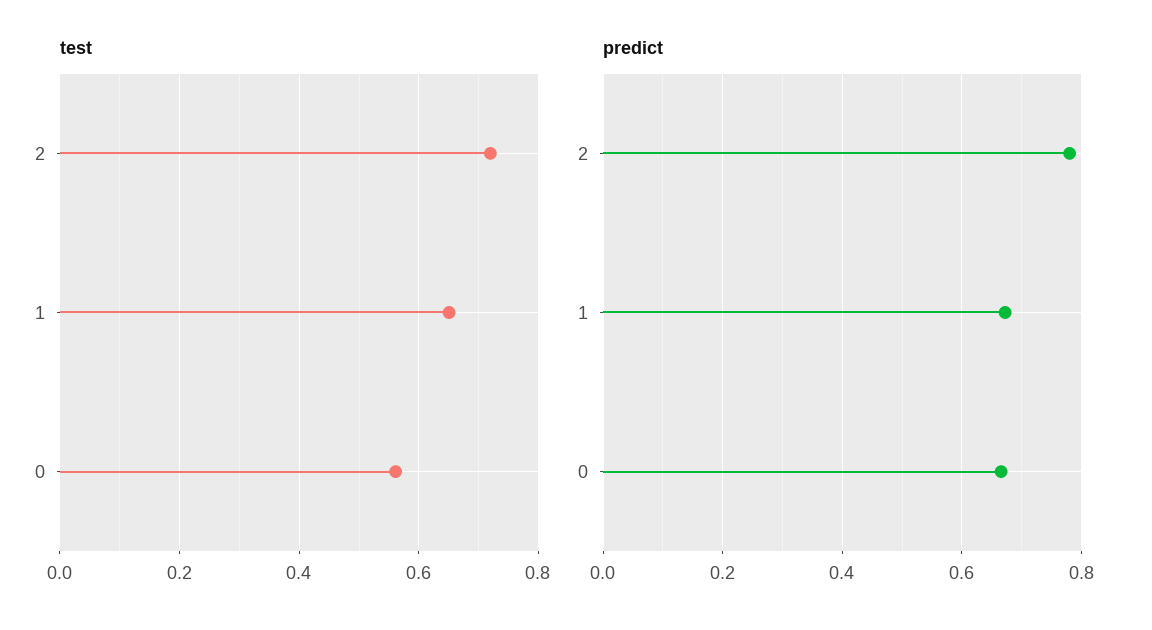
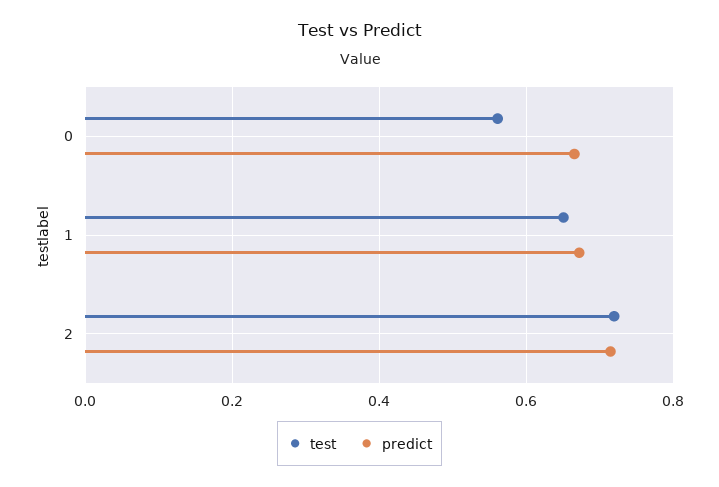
predict, 2: 0.78 -> 0.72

